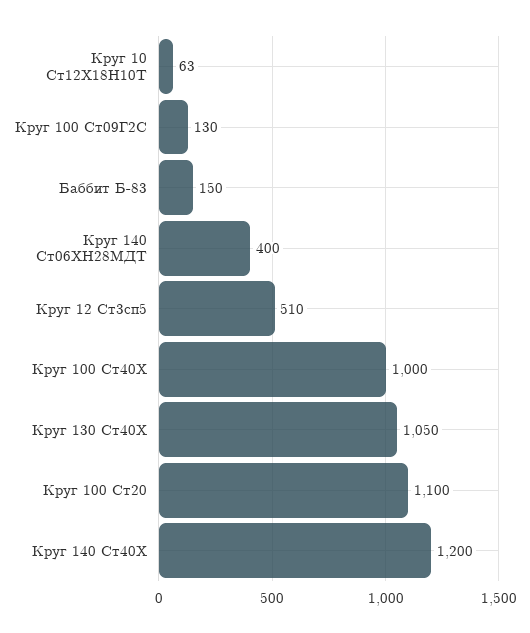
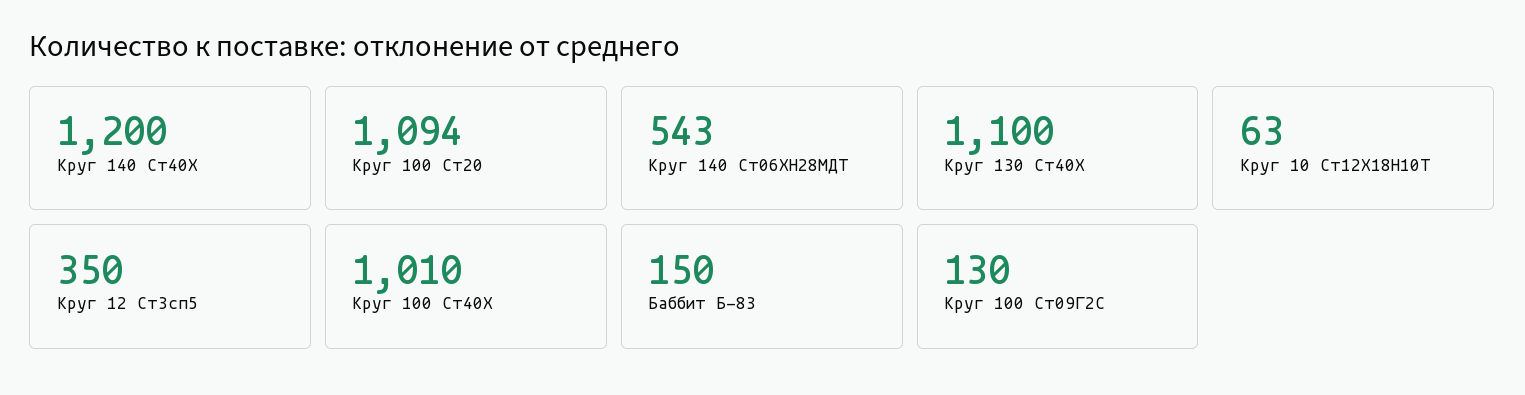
Круг 140 Ст06ХН28МДТ: 400 -> 543
Круг 12 Ст3сп5: 510 -> 350
Круг 100 Ст40Х: 1000 -> 1010
Круг 130 Ст40Х: 1050 -> 1100
Круг 100 Ст20: 1100 -> 1094

